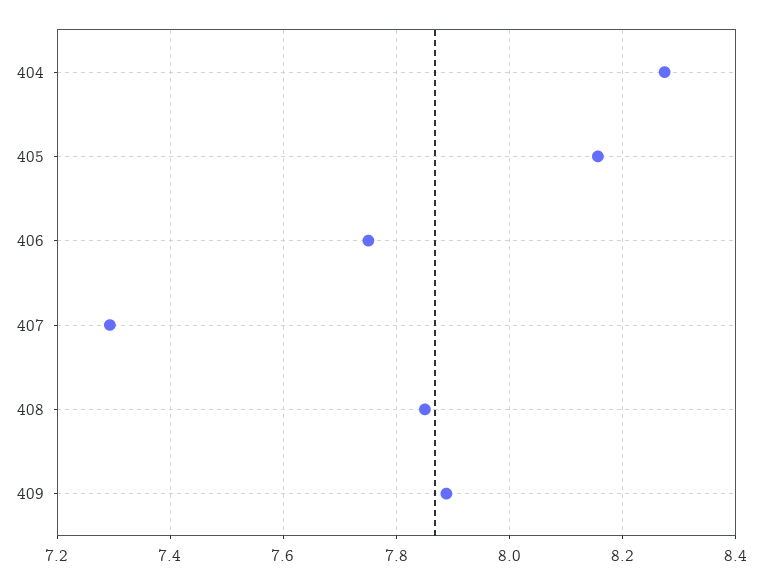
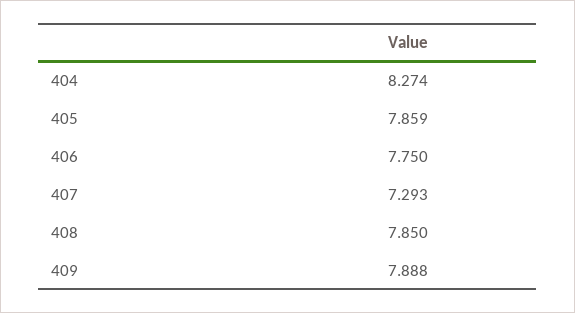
405: 8.16 -> 7.859

